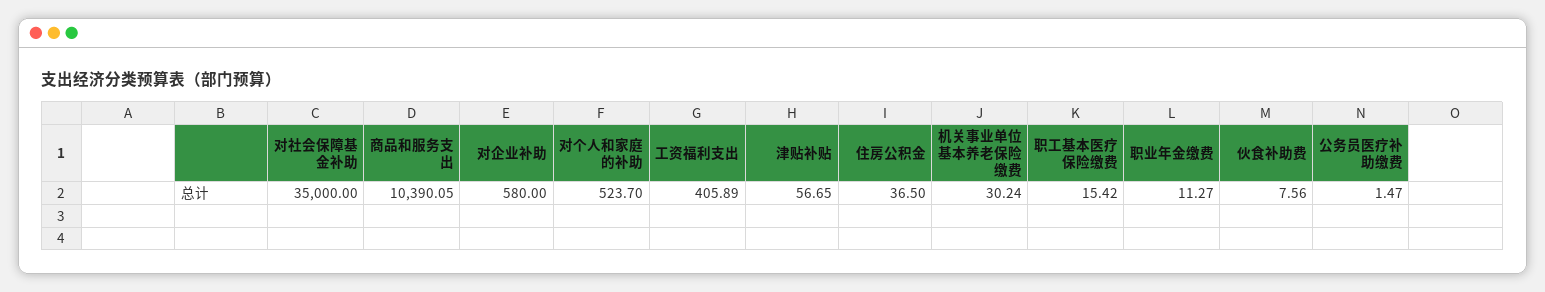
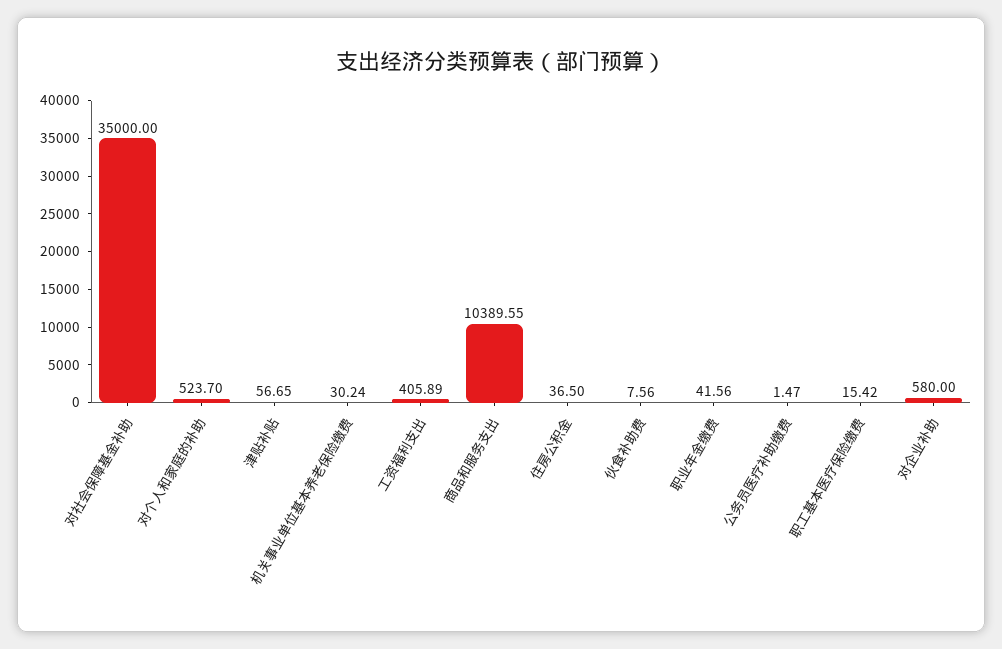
商品和服务支出: 10390.05 -> 10389.55
职业年金缴费: 11.27 -> 41.56

